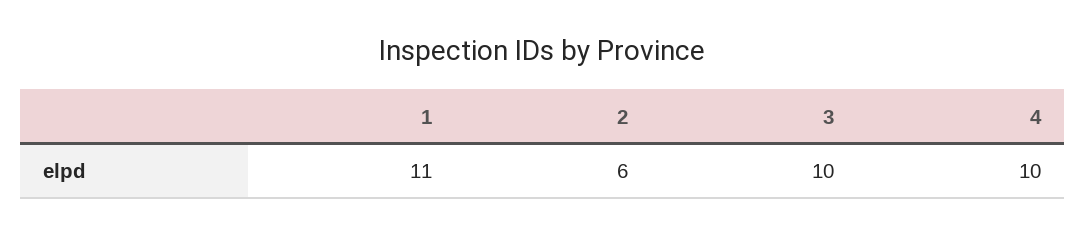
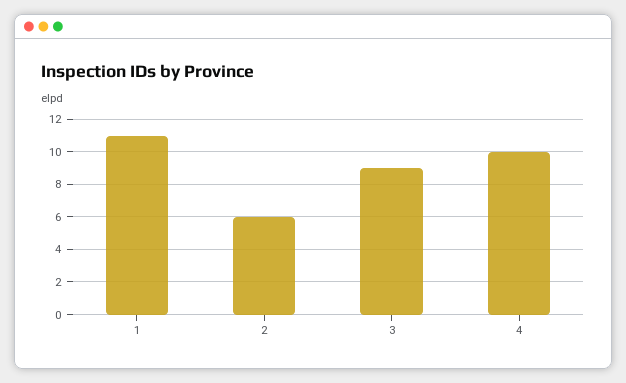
3: 10 -> 9

